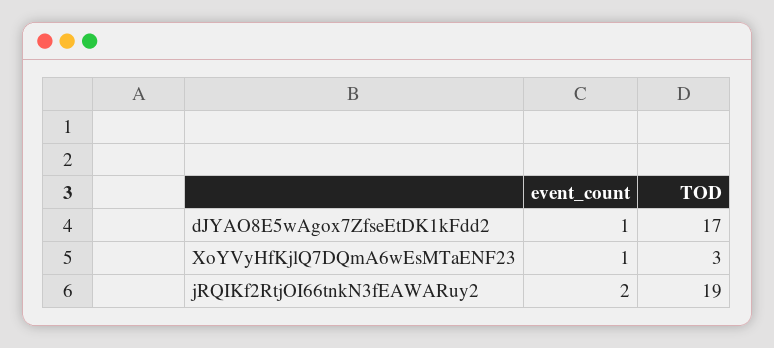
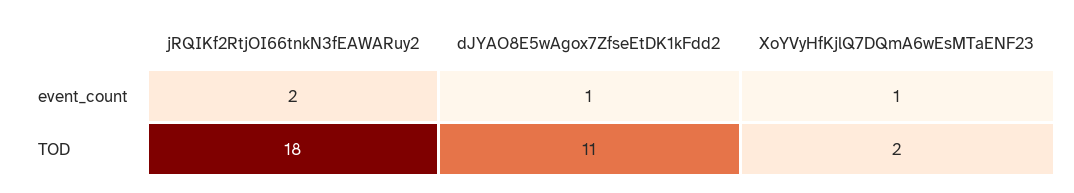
TOD, dJYAO8E5wAgox7ZfseEtDK1kFdd2: 17 -> 11
TOD, XoYVyHfKjlQ7DQmA6wEsMTaENF23: 3 -> 2
TOD, jRQIKf2RtjOI66tnkN3fEAWARuy2: 19 -> 18

